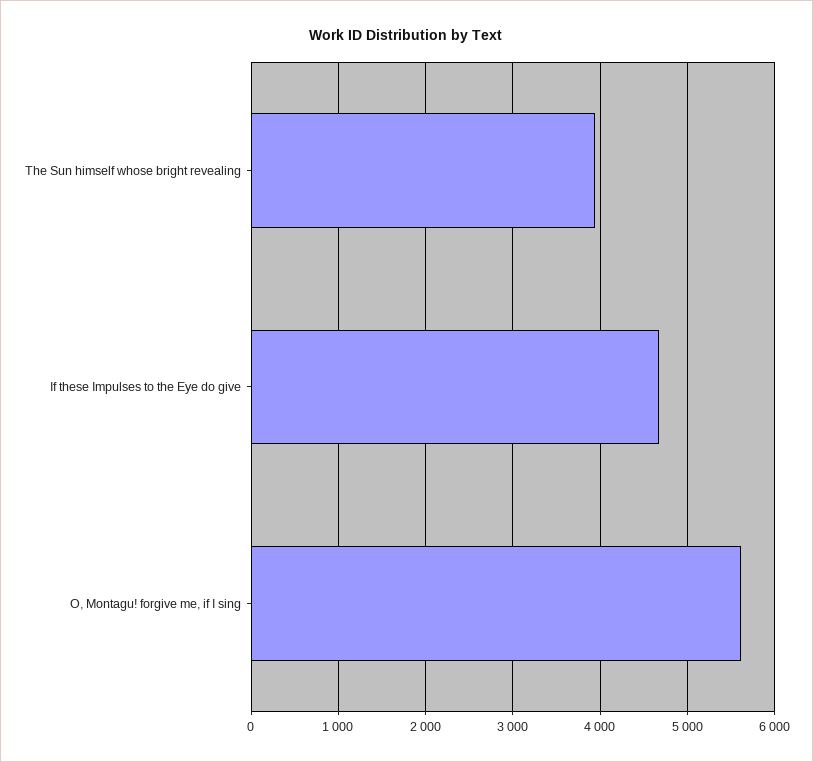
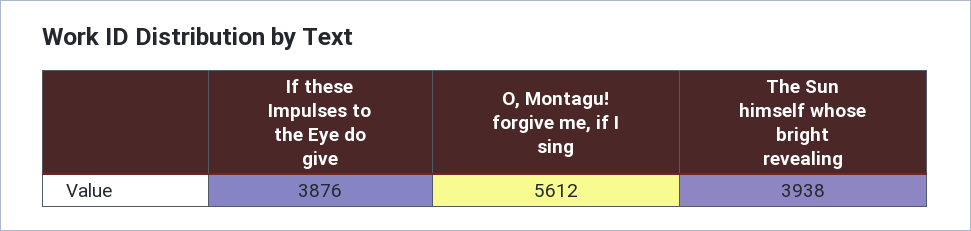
If these Impulses to the Eye do give: 4700 -> 3876

